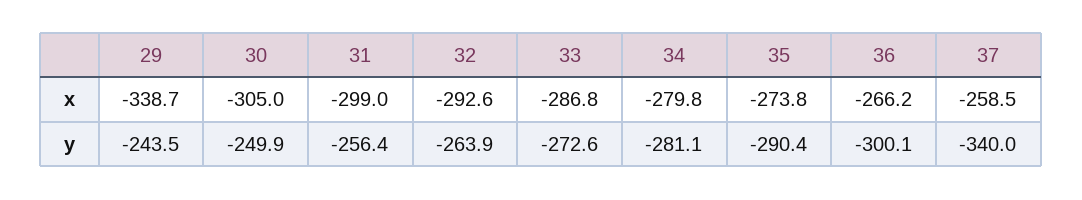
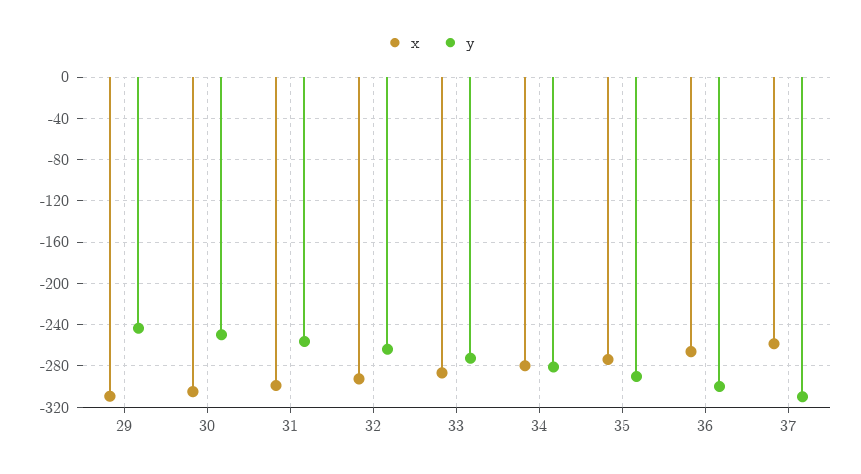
x, 29: -338.7 -> -310
y, 37: -340 -> -310

